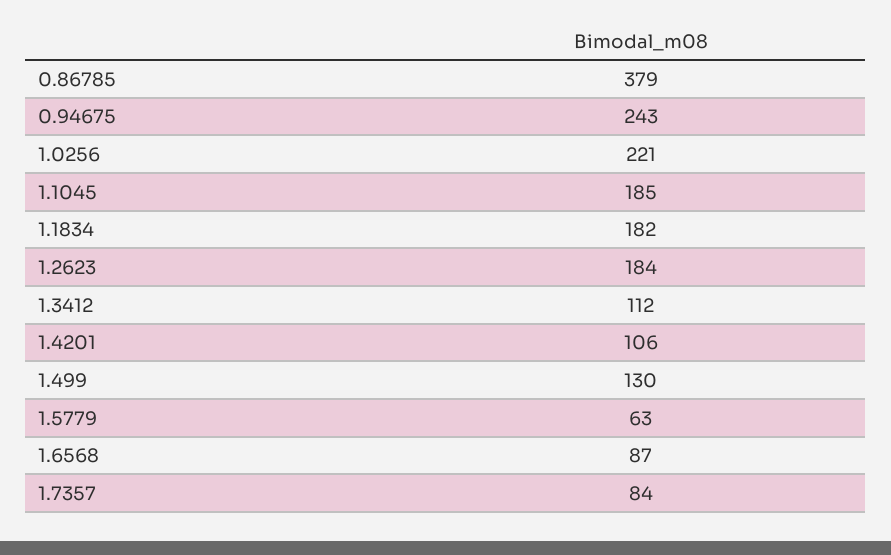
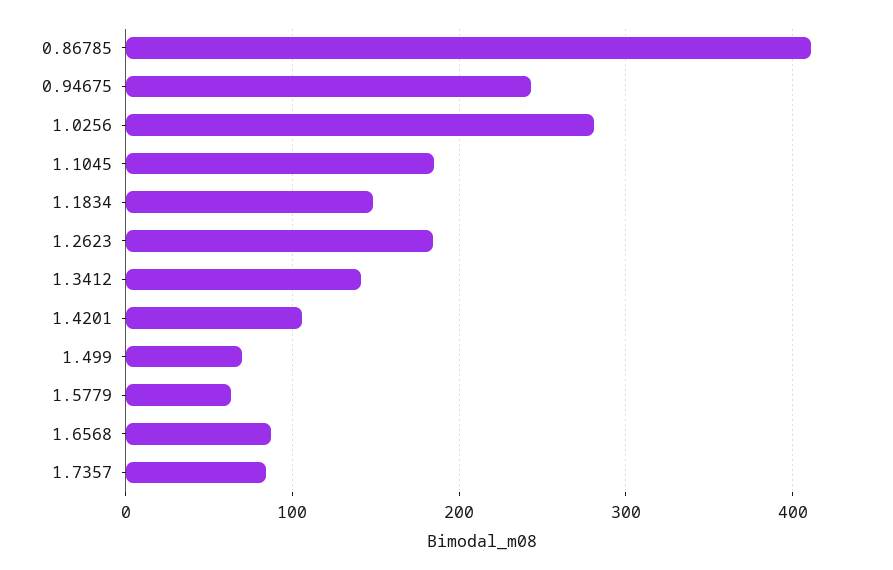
0.86785: 379 -> 410
1.0256: 221 -> 280
1.1834: 182 -> 150
1.3412: 112 -> 140
1.499: 130 -> 70

